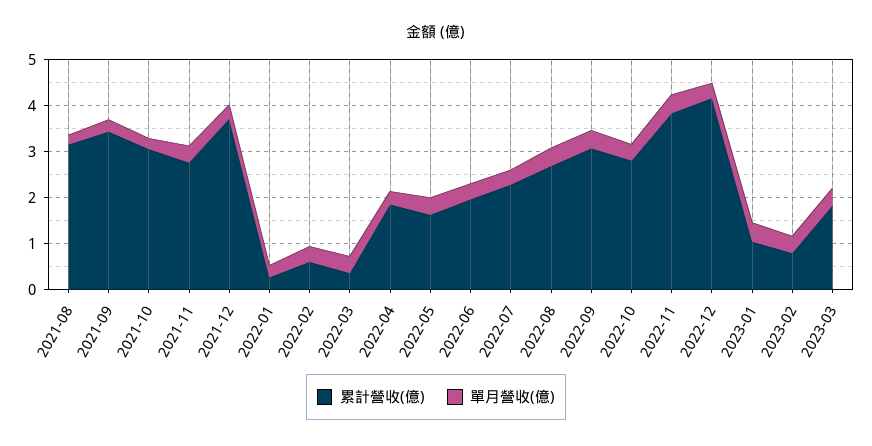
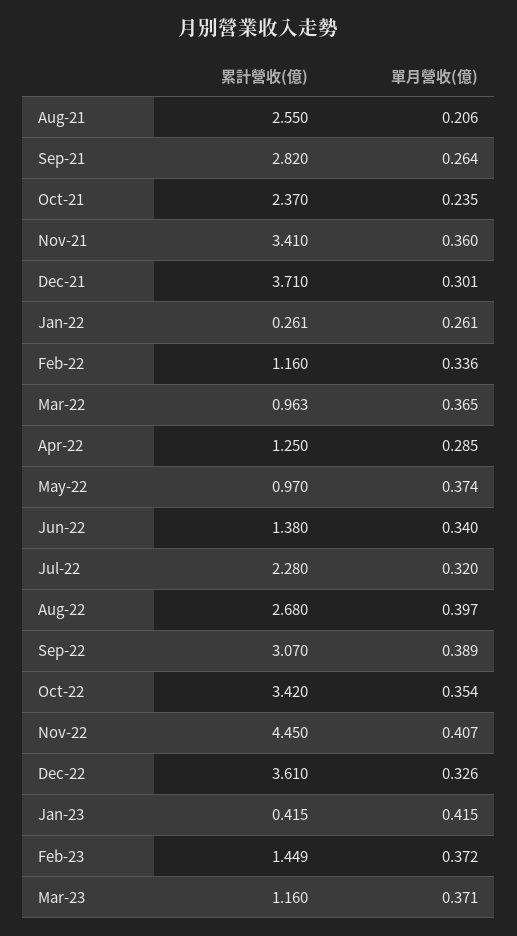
累計營收(億), 2021-08: 3.2 -> 2.55
累計營收(億), 2021-09: 3.4 -> 2.82
累計營收(億), 2021-10: 3 -> 2.37
累計營收(億), 2021-11: 2.8 -> 3.41
累計營收(億), 2022-02: 0.6 -> 1.16
累計營收(億), 2022-03: 0.4 -> 0.963
累計營收(億), 2022-04: 1.8 -> 1.25
累計營收(億), 2022-05: 1.6 -> 0.97
累計營收(億), 2022-06: 2 -> 1.38
累計營收(億), 2022-10: 2.8 -> 3.42
累計營收(億), 2022-11: 3.8 -> 4.45
累計營收(億), 2022-12: 4.2 -> 3.61
累計營收(億), 2023-01: 1 -> 0.415
累計營收(億), 2023-02: 0.8 -> 1.449
累計營收(億), 2023-03: 1.8 -> 1.16

